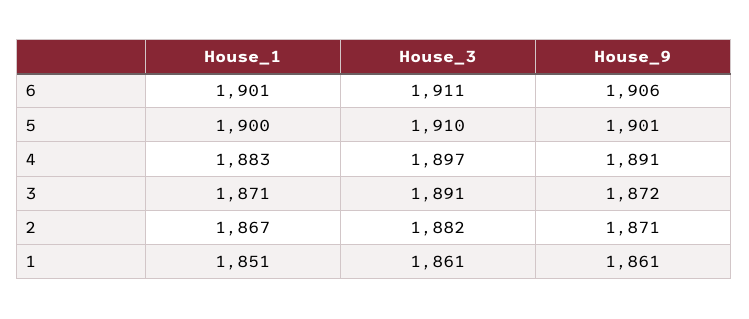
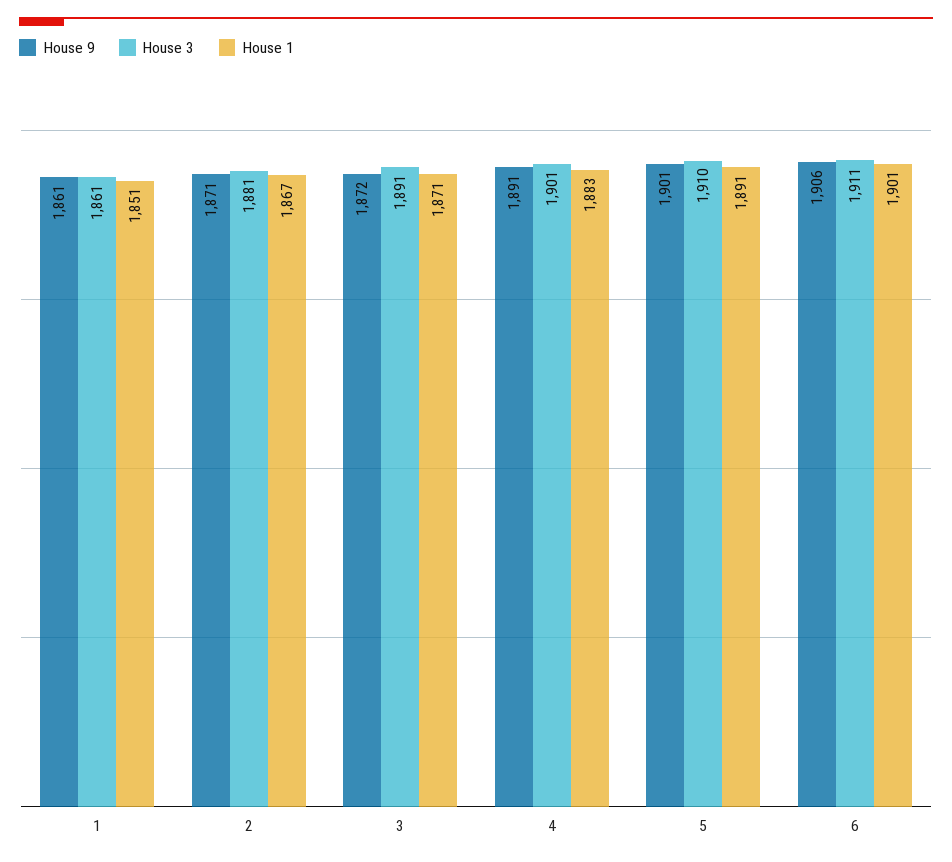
House_1, 5: 1900 -> 1891
House_3, 4: 1897 -> 1901
House_3, 2: 1882 -> 1881

